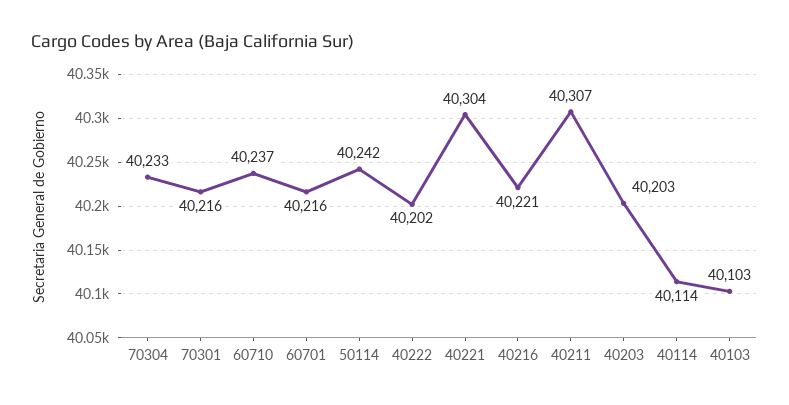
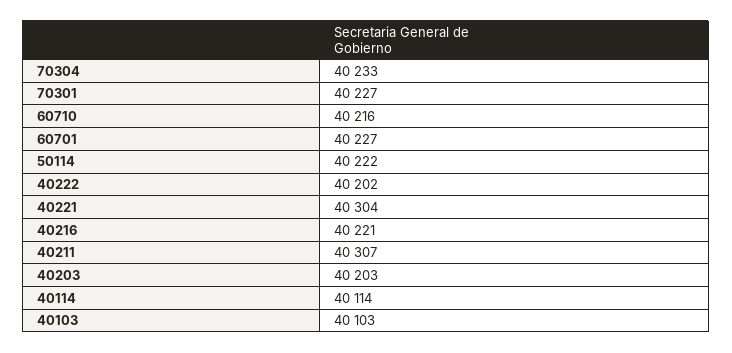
70301: 40216 -> 40227
60710: 40237 -> 40216
60701: 40216 -> 40227
50114: 40242 -> 40222

